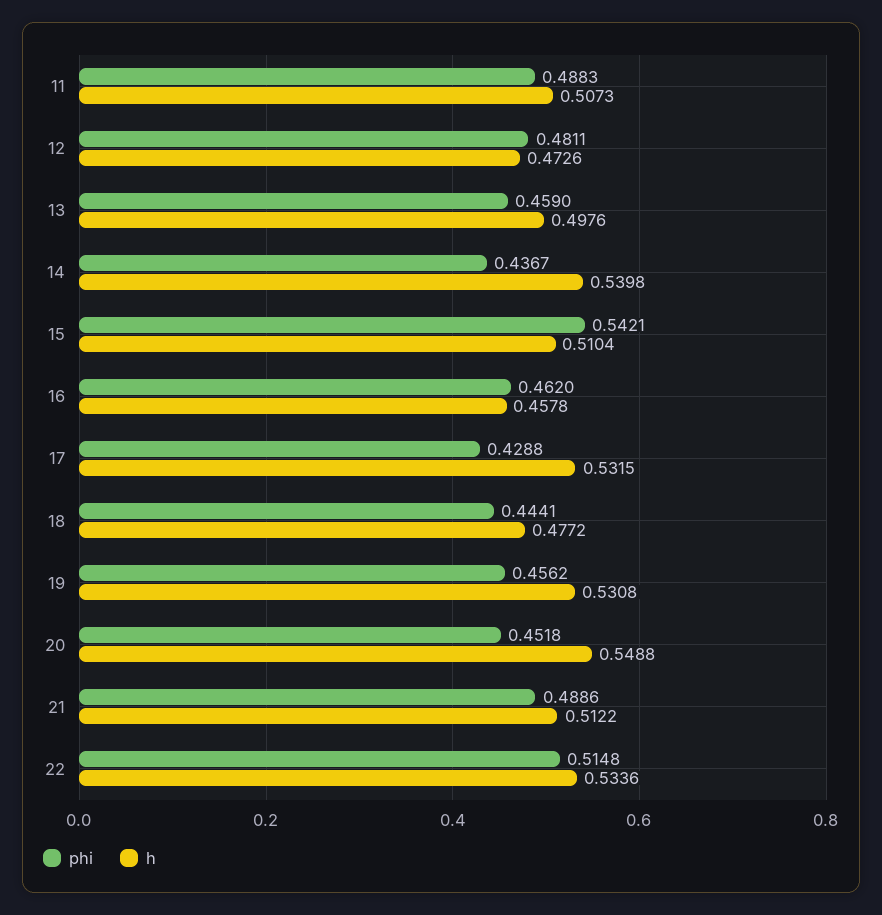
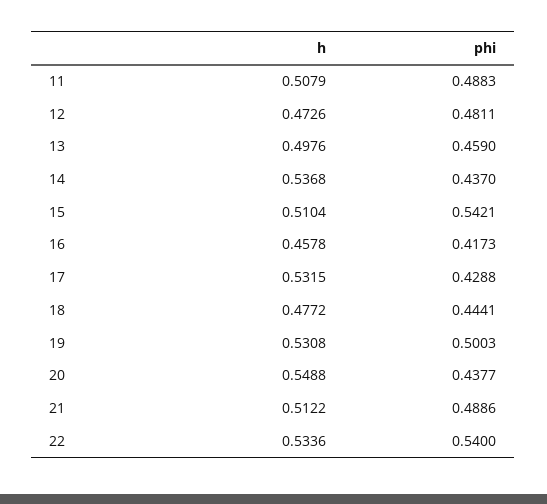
h, 11: 0.5073 -> 0.5079
phi, 14: 0.4367 -> 0.437
h, 14: 0.5398 -> 0.5368
phi, 16: 0.462 -> 0.4173
phi, 19: 0.4562 -> 0.5003
phi, 20: 0.4518 -> 0.4377
phi, 22: 0.5148 -> 0.54

